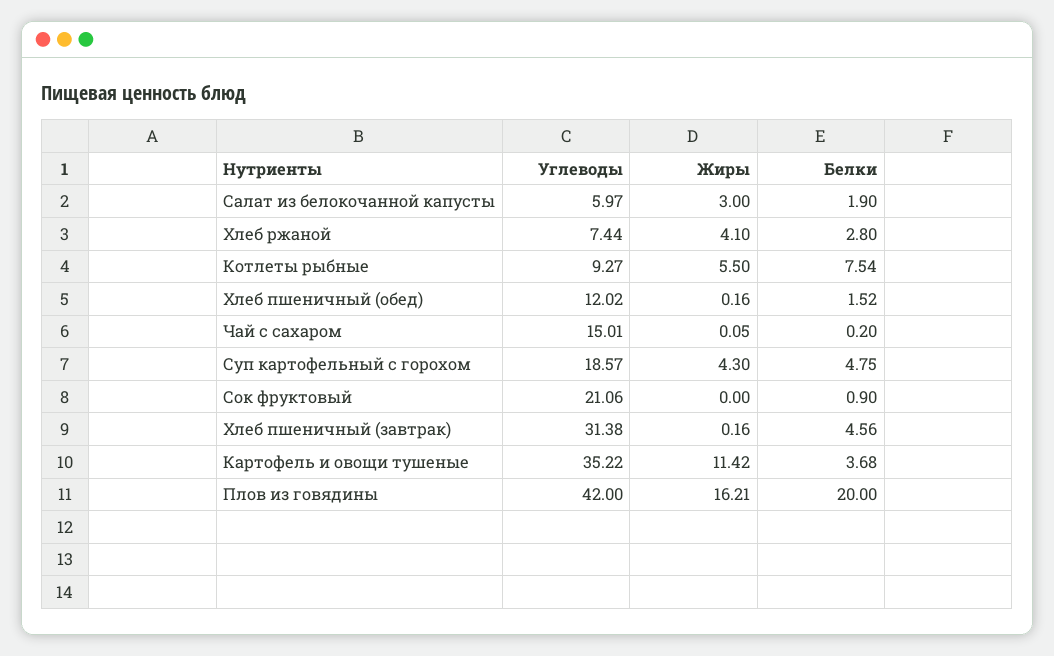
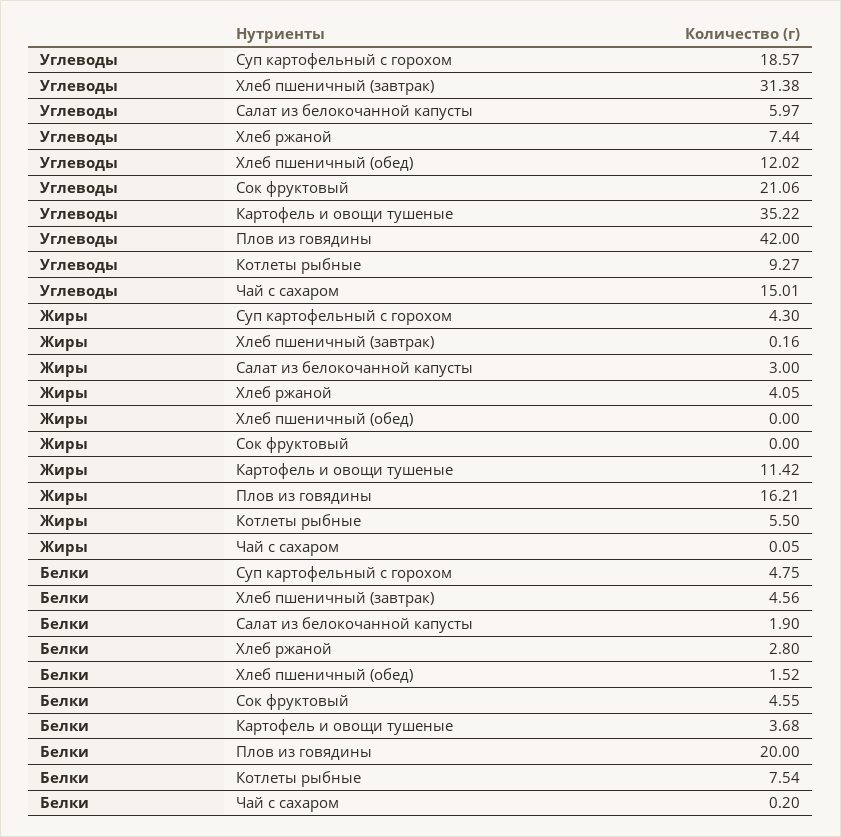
Жиры, Хлеб ржаной: 4.1 -> 4.05
Жиры, Хлеб пшеничный (обед): 0.16 -> 0
Белки, Сок фруктовый: 0.9 -> 4.55

